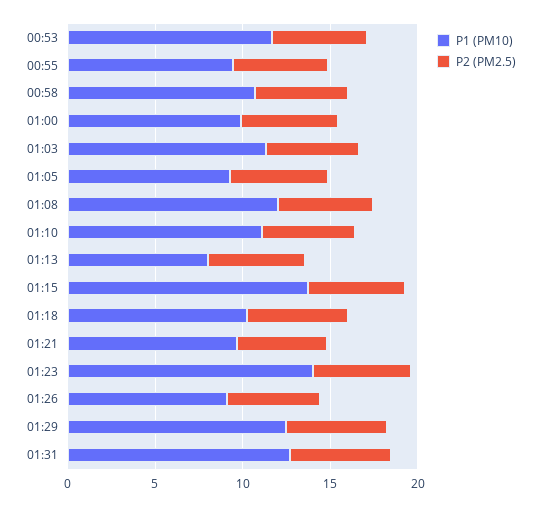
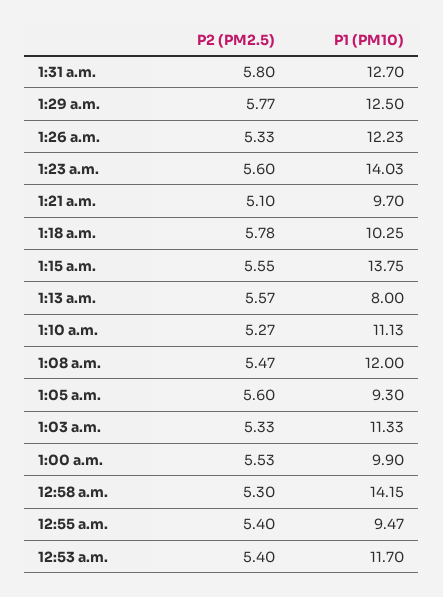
P1 (PM10), 00:58: 11 -> 14.15
P1 (PM10), 01:26: 9 -> 12.23

